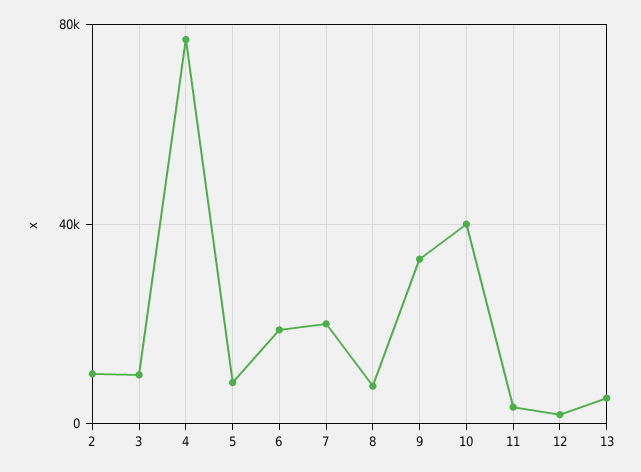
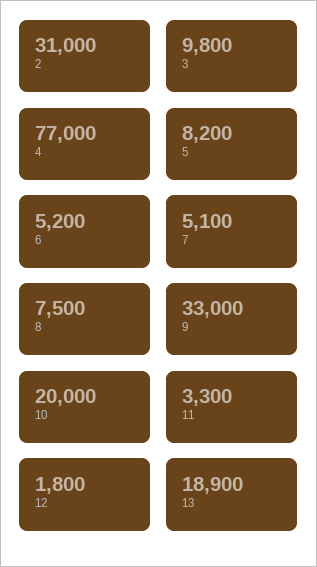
2: 10000 -> 31000
6: 20000 -> 5200
7: 20000 -> 5100
10: 40000 -> 20000
13: 5000 -> 18900

